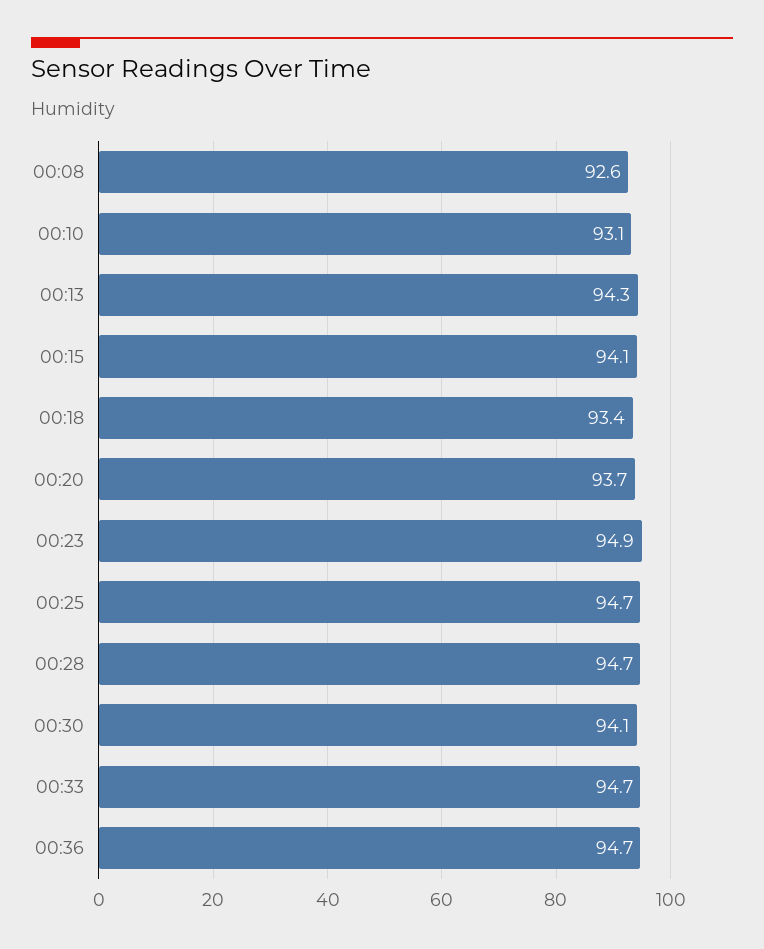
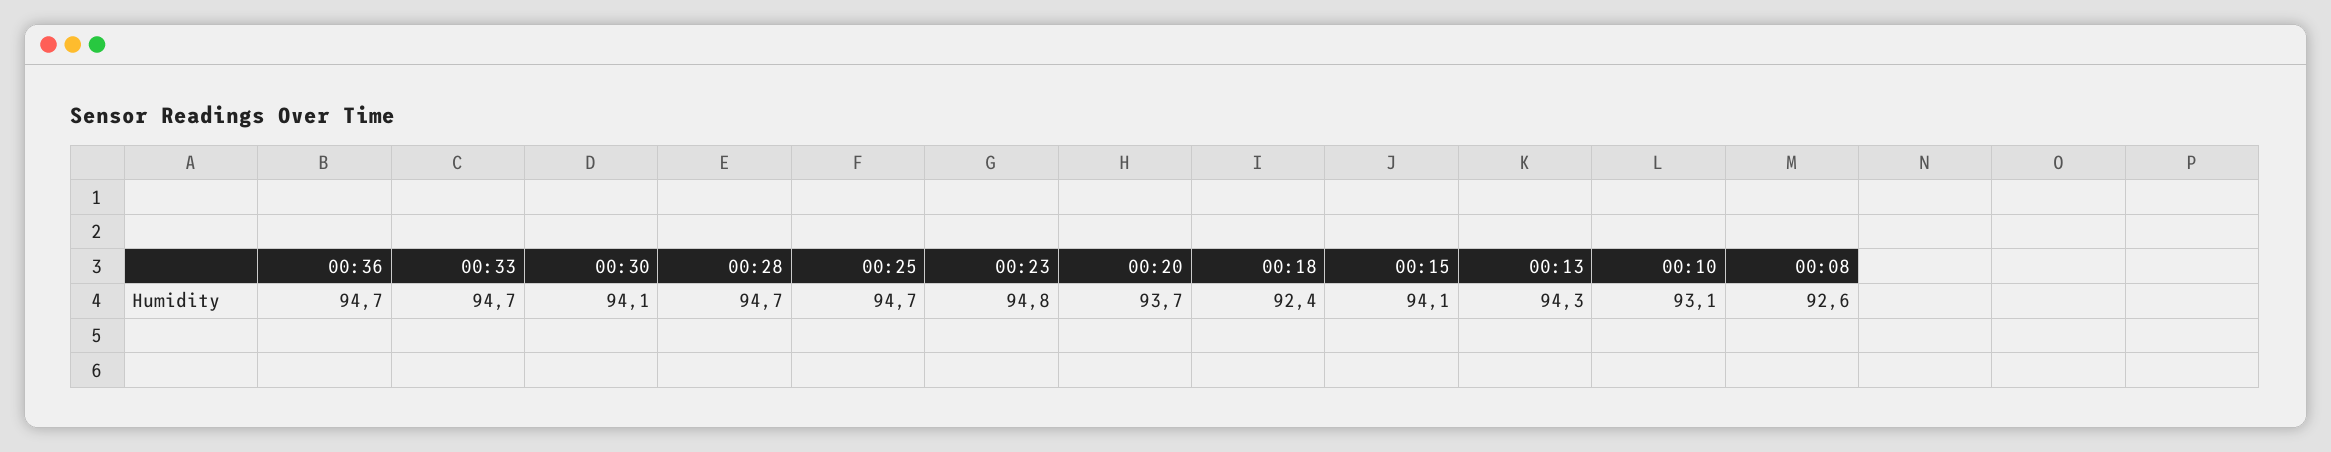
00:18: 93.4 -> 92.4
00:23: 94.9 -> 94.8

